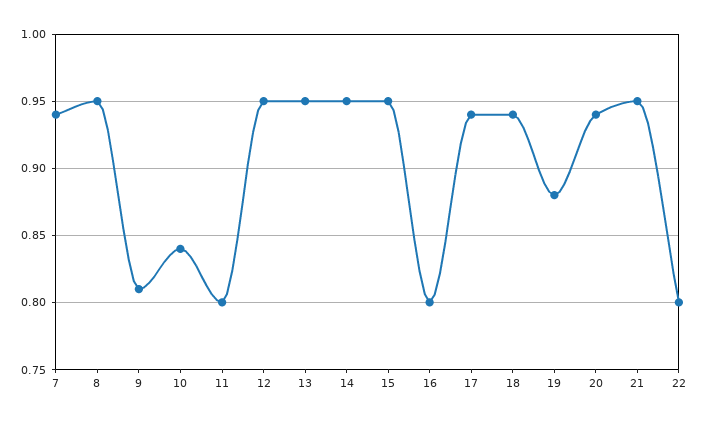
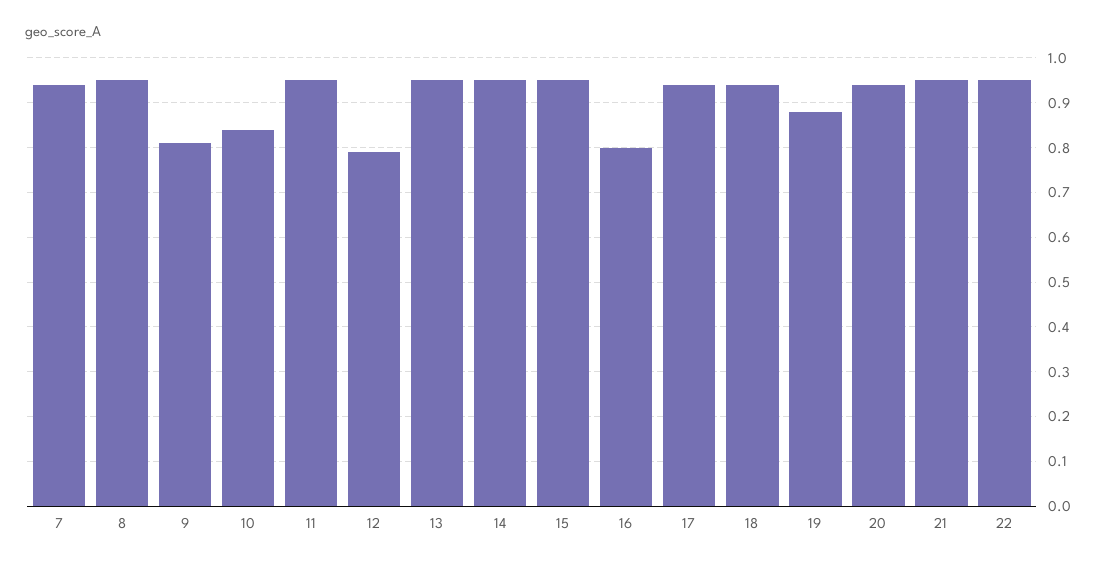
11: 0.8 -> 0.95
12: 0.95 -> 0.8
22: 0.8 -> 0.95

